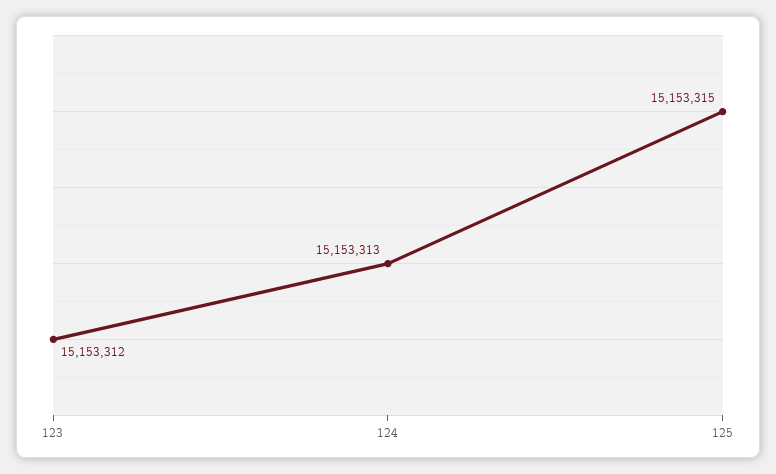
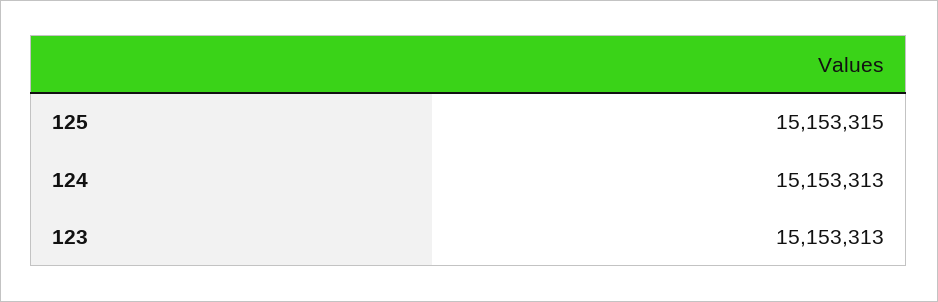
123: 15153312 -> 15153313

